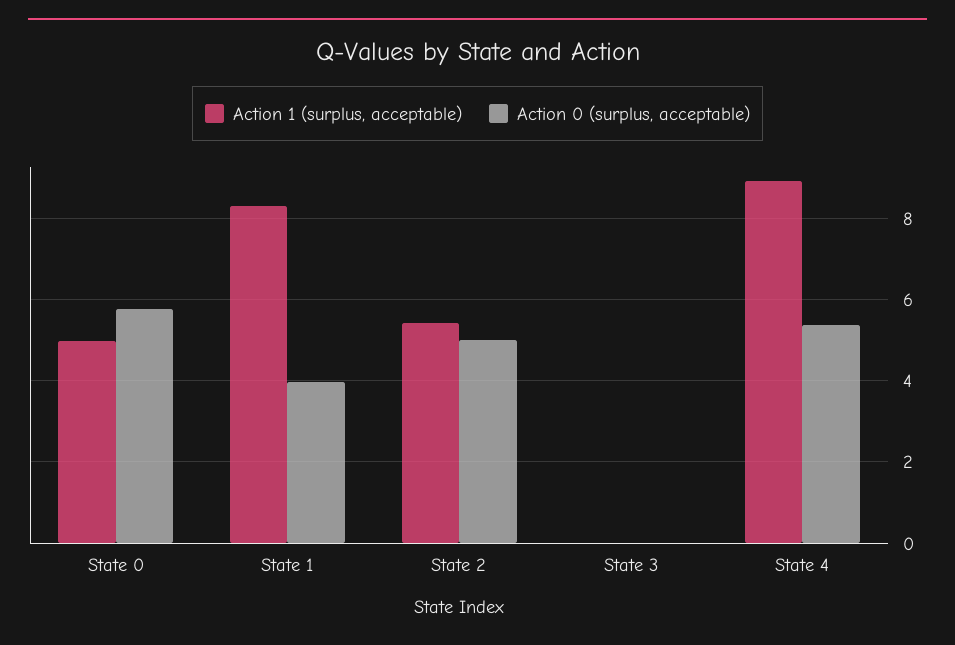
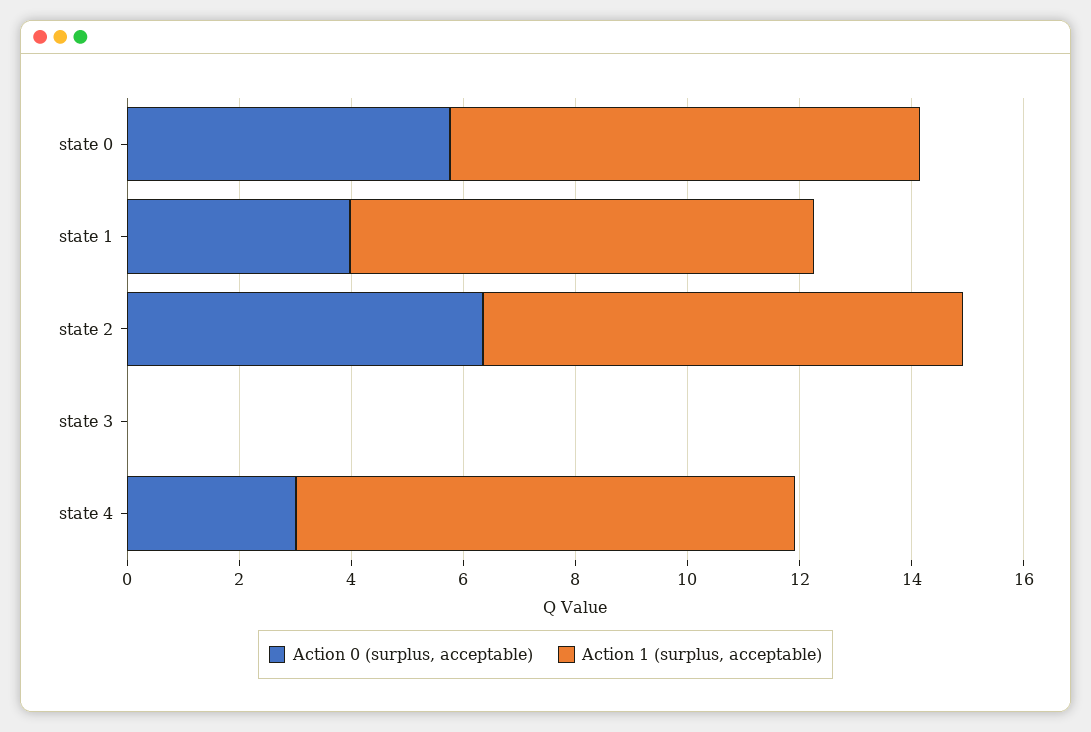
Action 1 (surplus, acceptable), State 0: 5 -> 8.5
Action 1 (surplus, acceptable), State 2: 5.4 -> 8.5
Action 0 (surplus, acceptable), State 2: 5 -> 6.5
Action 0 (surplus, acceptable), State 4: 5.4 -> 3

